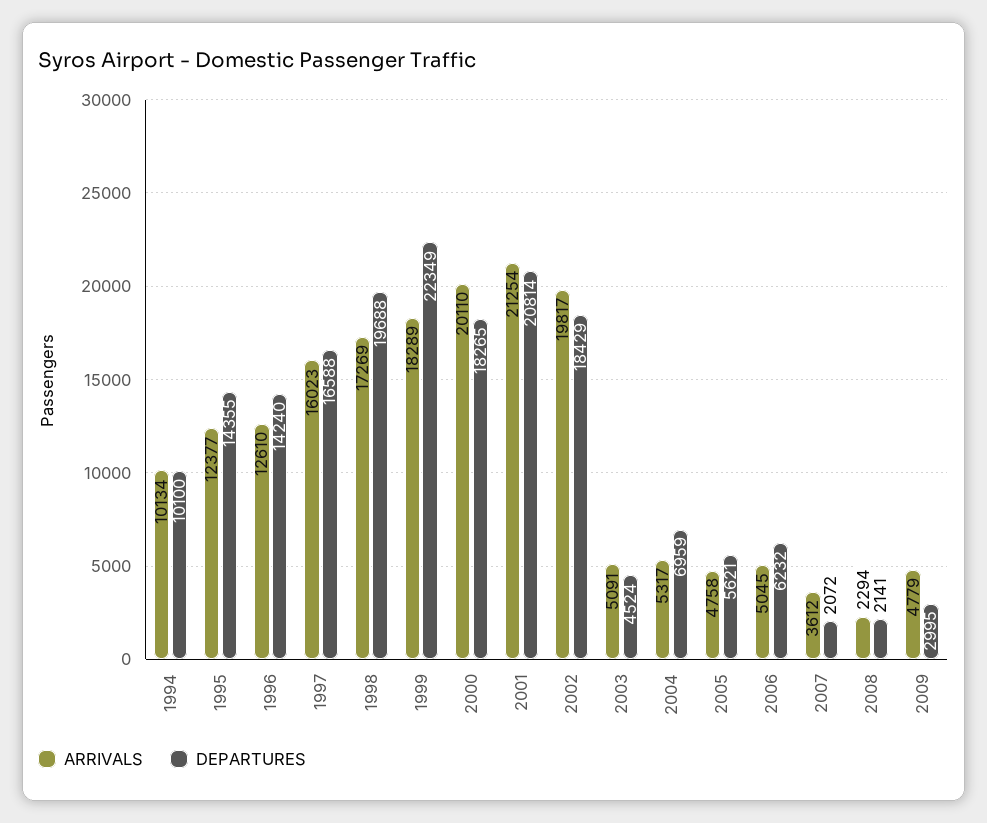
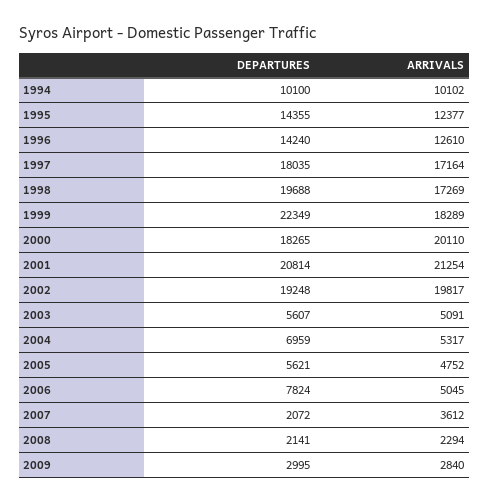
ARRIVALS, 1994: 10134 -> 10102
ARRIVALS, 1997: 16023 -> 17164
DEPARTURES, 1997: 16588 -> 18035
DEPARTURES, 2002: 18429 -> 19248
DEPARTURES, 2003: 4524 -> 5607
ARRIVALS, 2005: 4758 -> 4752
DEPARTURES, 2006: 6232 -> 7824
ARRIVALS, 2009: 4779 -> 2840

